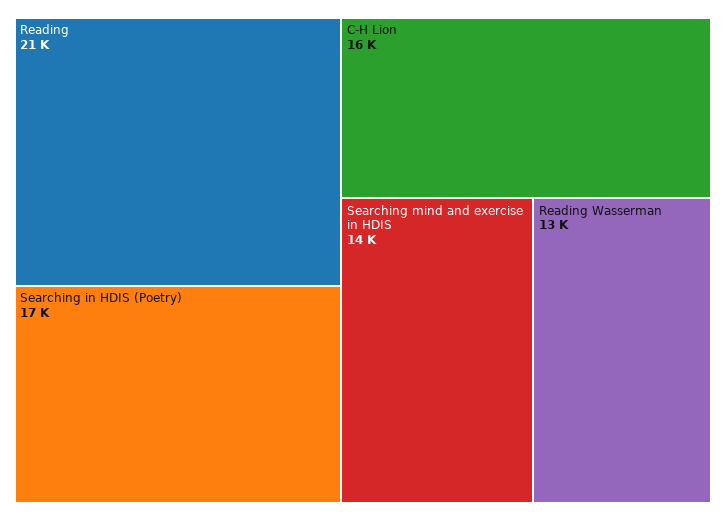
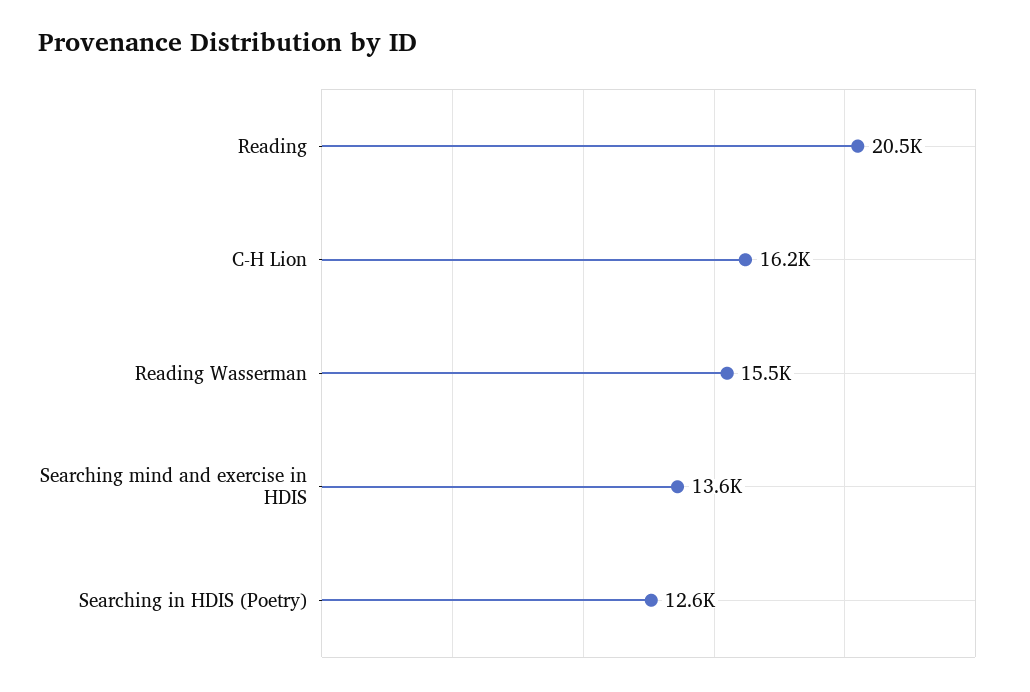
Searching in HDIS (Poetry): 17000 -> 12600
Reading Wasserman: 13000 -> 15500

